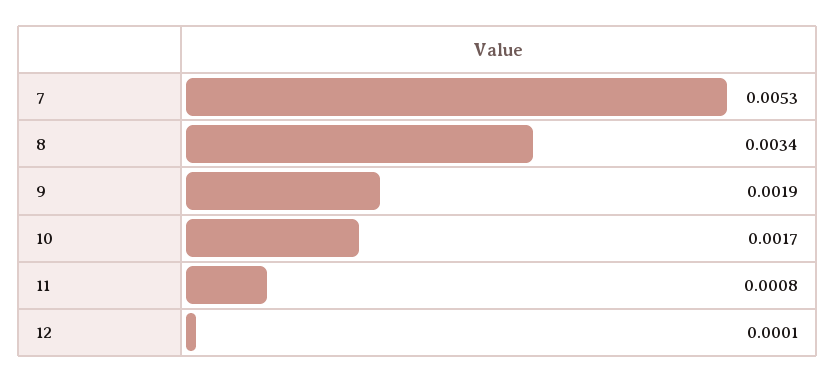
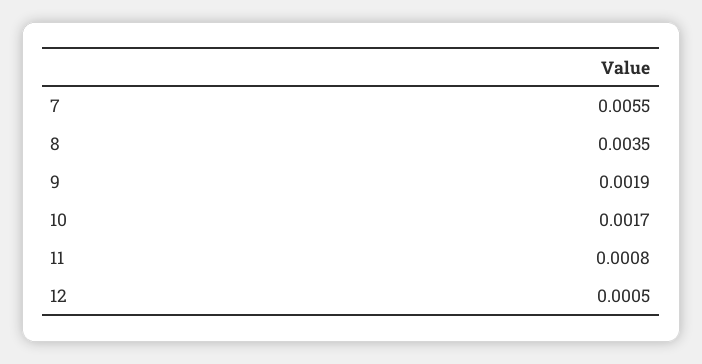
7: 0.0053 -> 0.0055
8: 0.0034 -> 0.0035
12: 0.0001 -> 0.0005

